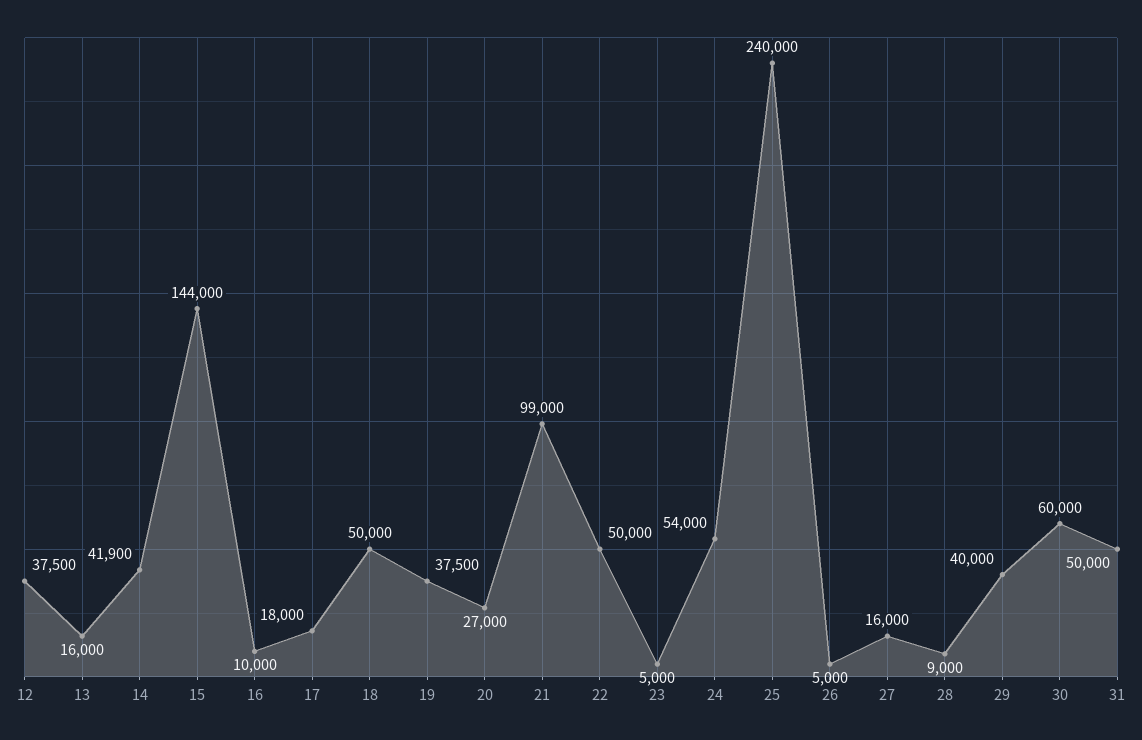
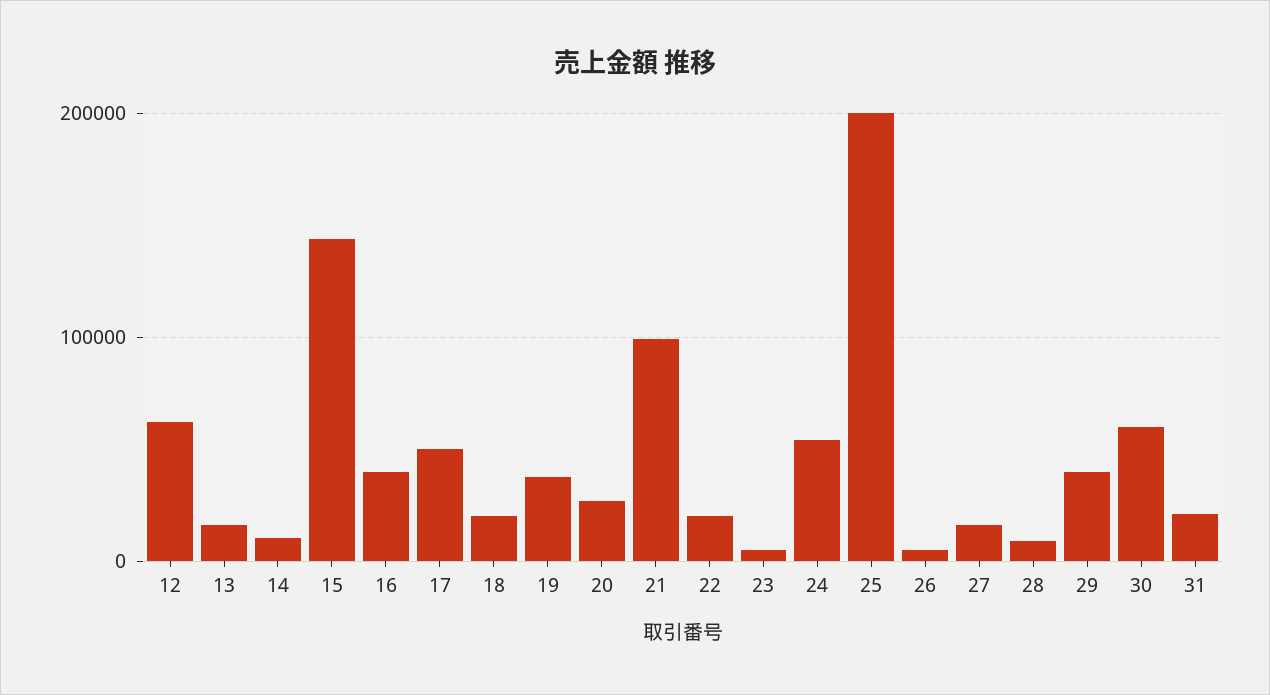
12: 37500 -> 60000
14: 41900 -> 10000
16: 10000 -> 40000
17: 18000 -> 50000
18: 50000 -> 20000
22: 50000 -> 20000
25: 240000 -> 200000
31: 50000 -> 20000

